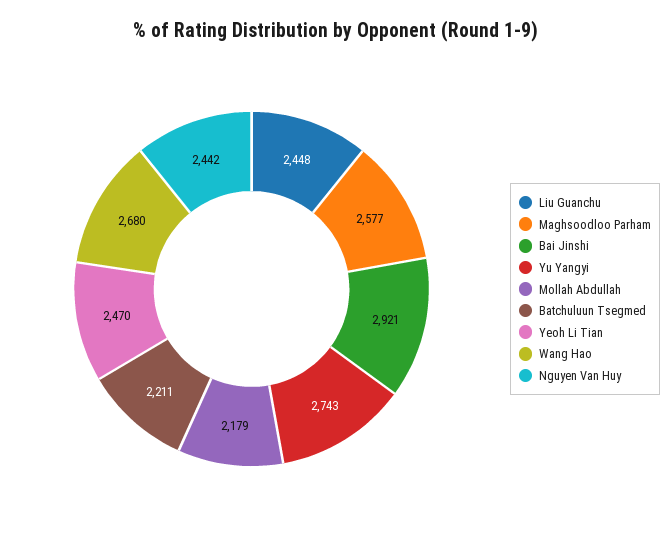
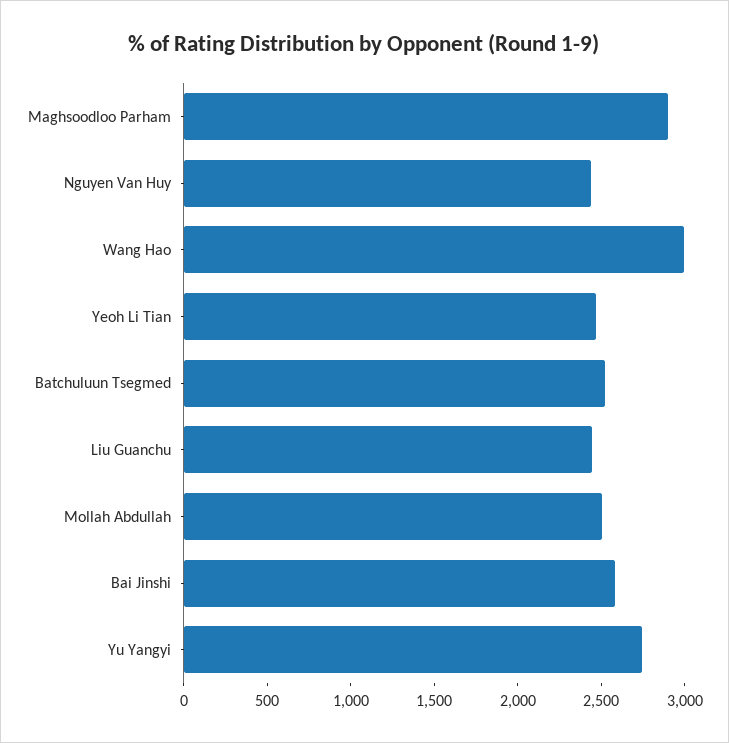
Maghsoodloo Parham: 2577 -> 2900
Bai Jinshi: 2921 -> 2600
Mollah Abdullah: 2179 -> 2500
Batchuluun Tsegmed: 2211 -> 2500
Wang Hao: 2680 -> 3000

